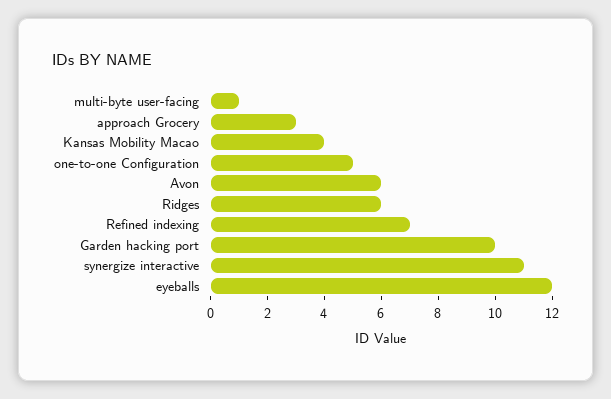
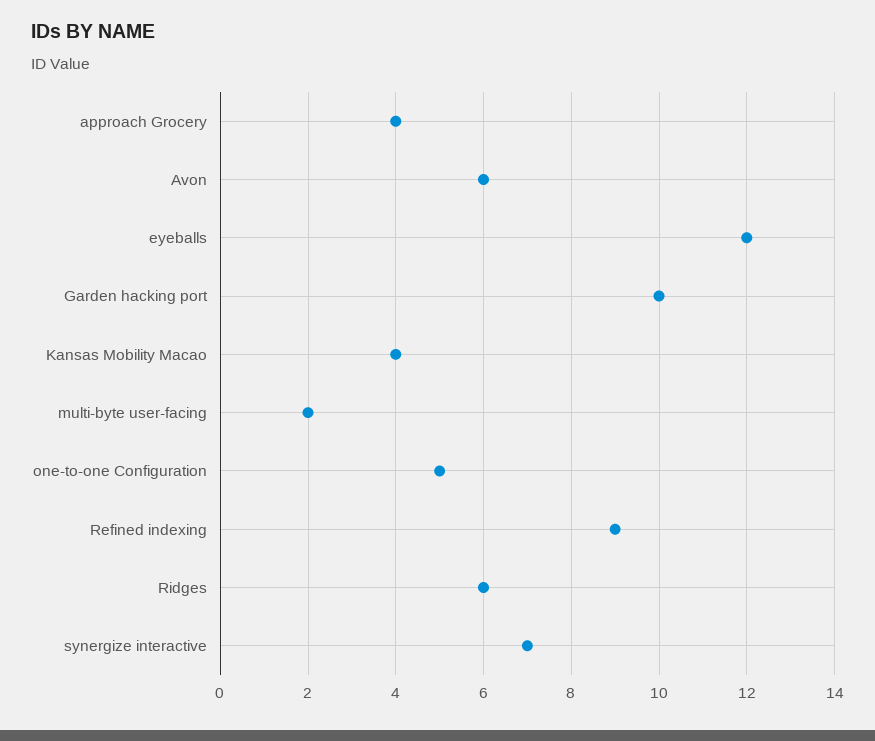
multi-byte user-facing: 1 -> 2
approach Grocery: 3 -> 4
Refined indexing: 7 -> 9
synergize interactive: 11 -> 7

